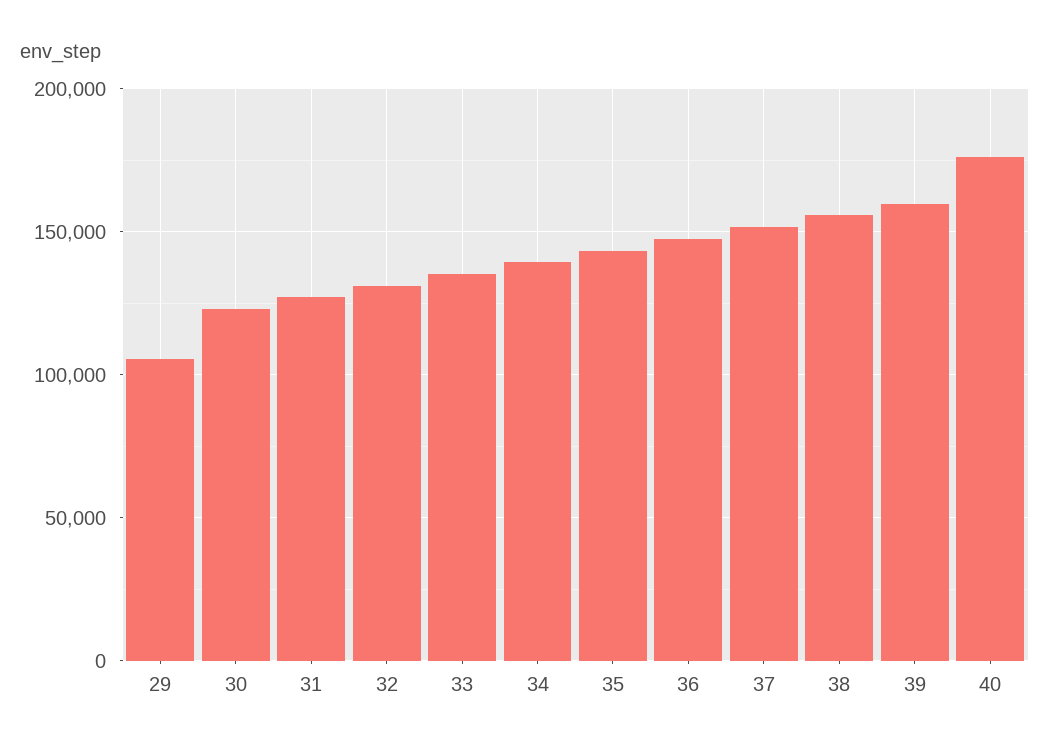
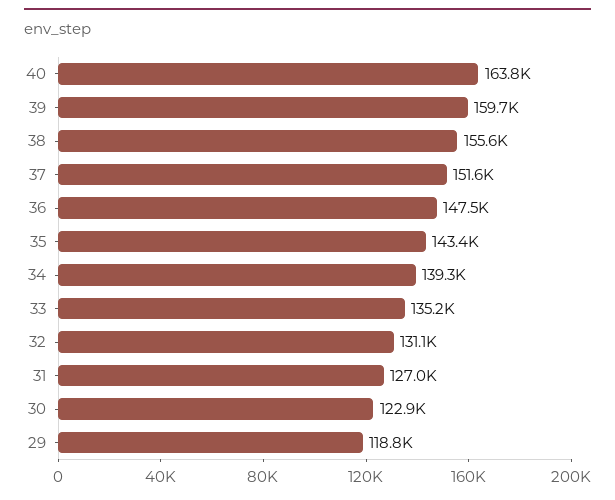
29: 105000 -> 118800
40: 175000 -> 163800

